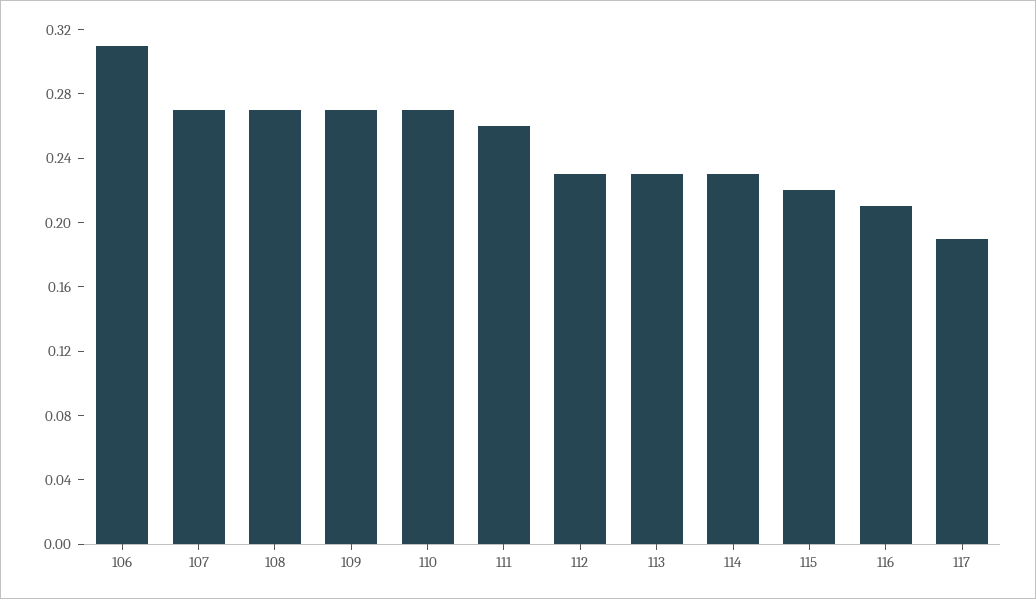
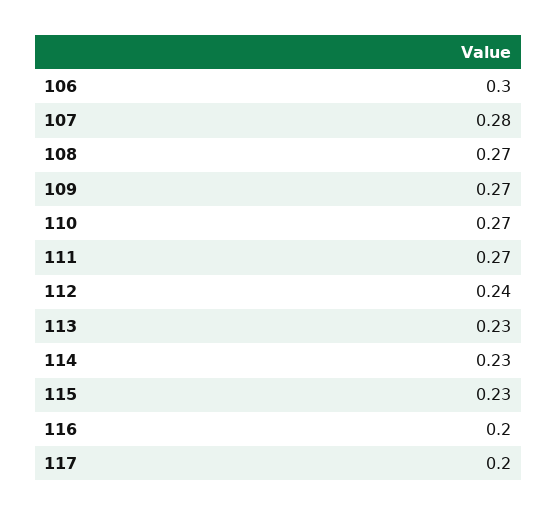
106: 0.31 -> 0.3
107: 0.27 -> 0.28
111: 0.26 -> 0.27
112: 0.23 -> 0.24
115: 0.22 -> 0.23
116: 0.21 -> 0.2
117: 0.19 -> 0.2

